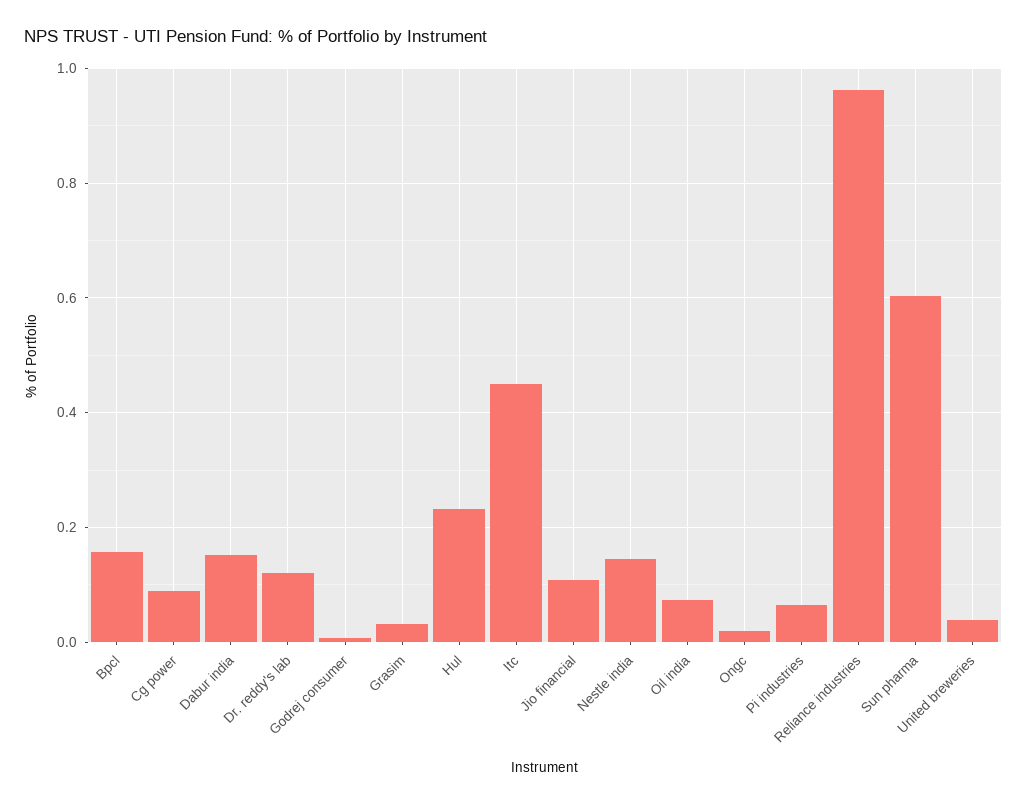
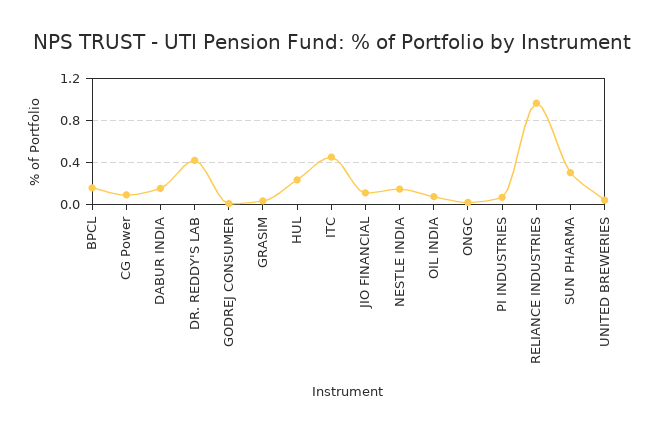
Dr. reddy's lab: 0.12 -> 0.4
Sun pharma: 0.6 -> 0.3

